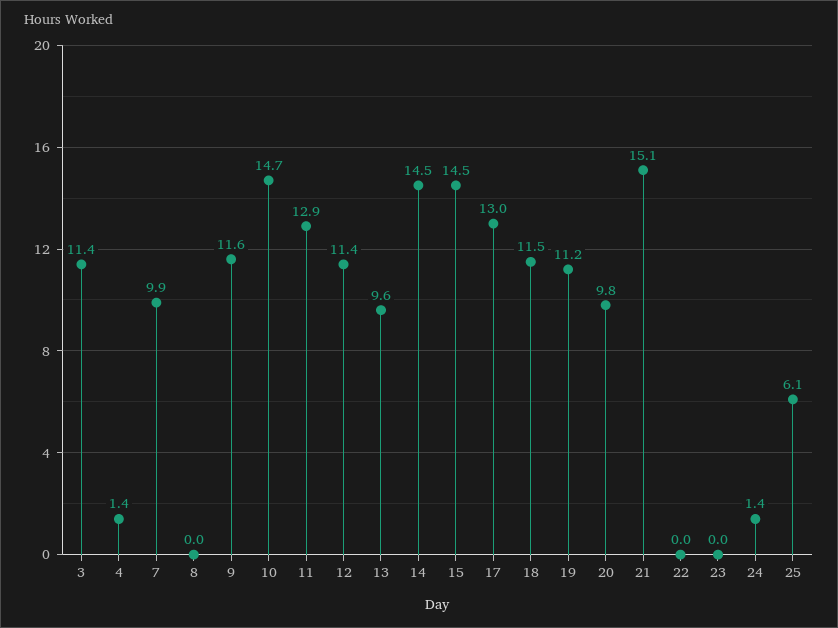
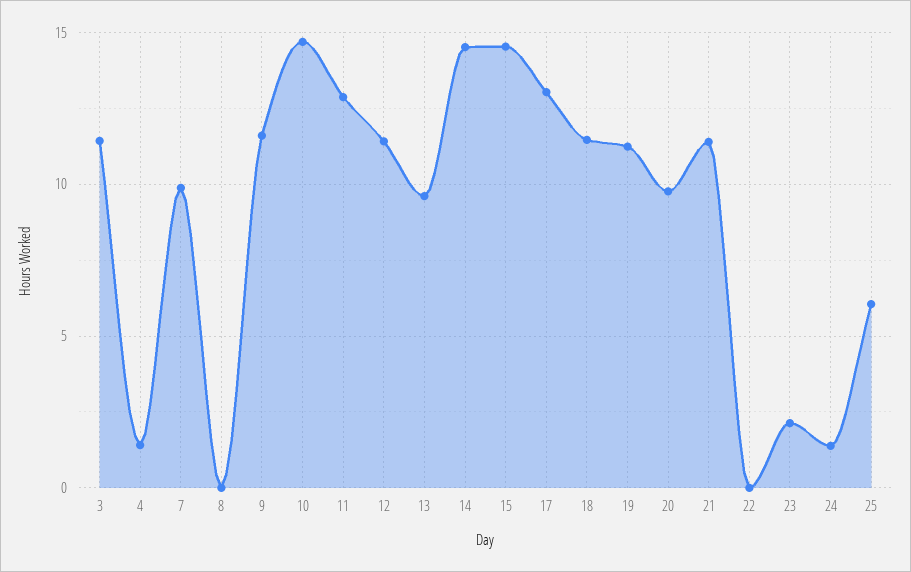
21: 15.1 -> 11.5
23: 0 -> 2

